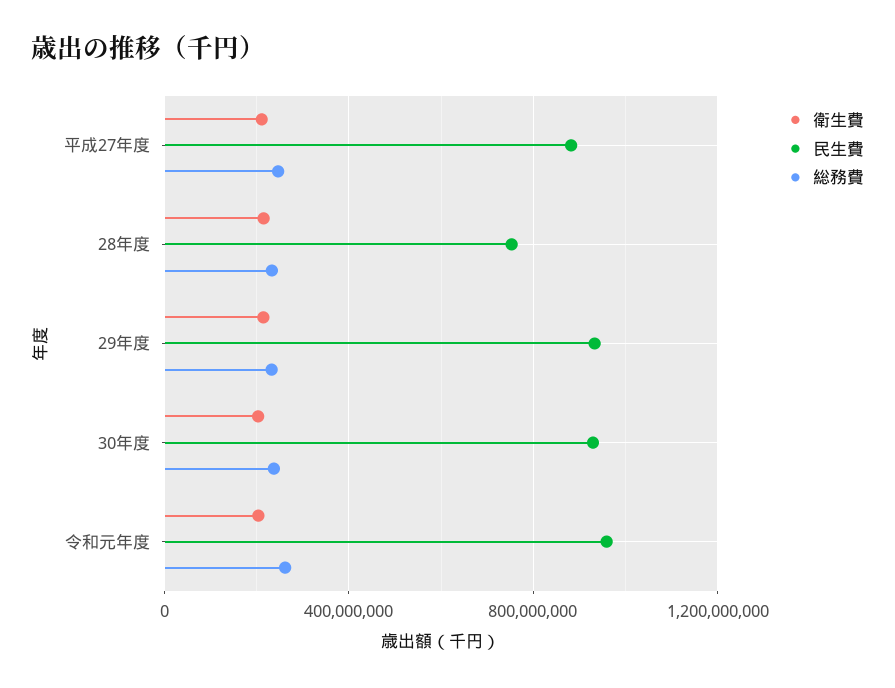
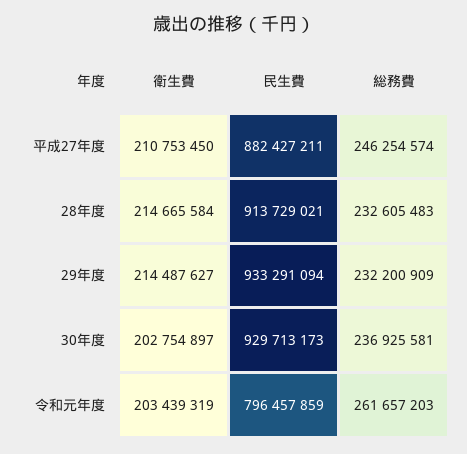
民生費, 28年度: 750000000 -> 913729021
民生費, 令和元年度: 950000000 -> 796457859

